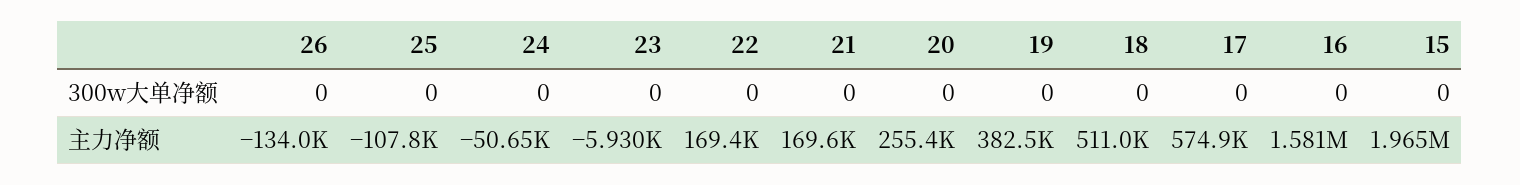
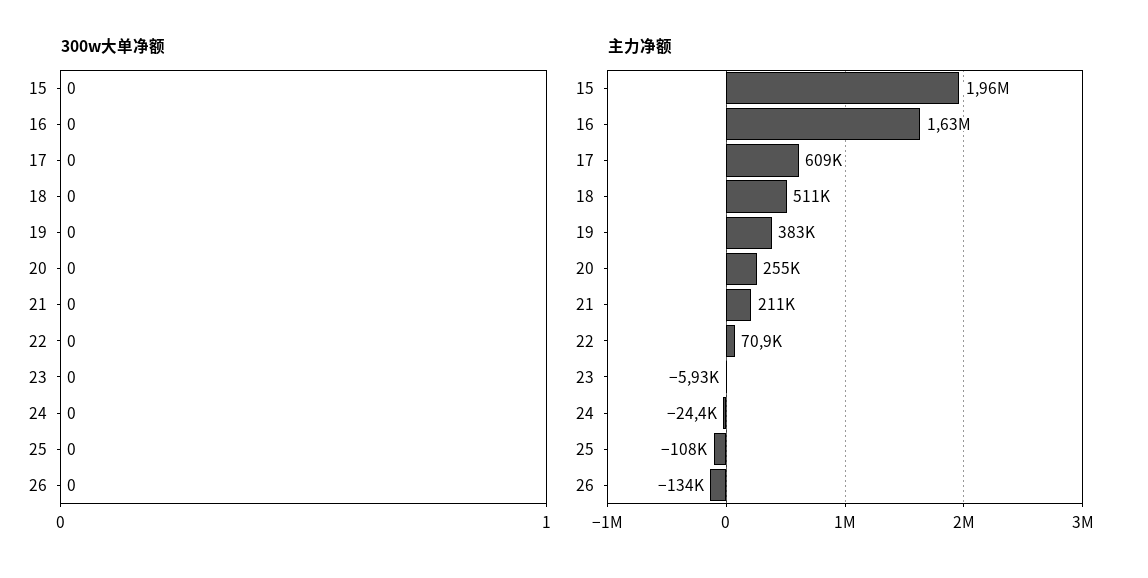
主力净额, 24: -50650 -> -24400
主力净额, 22: 169400 -> 70900
主力净额, 21: 169600 -> 211000
主力净额, 17: 574900 -> 609000
主力净额, 16: 1581000 -> 1630000

